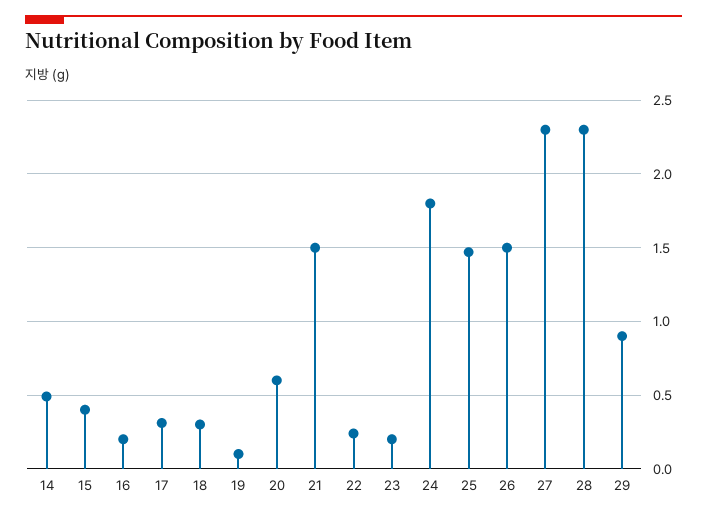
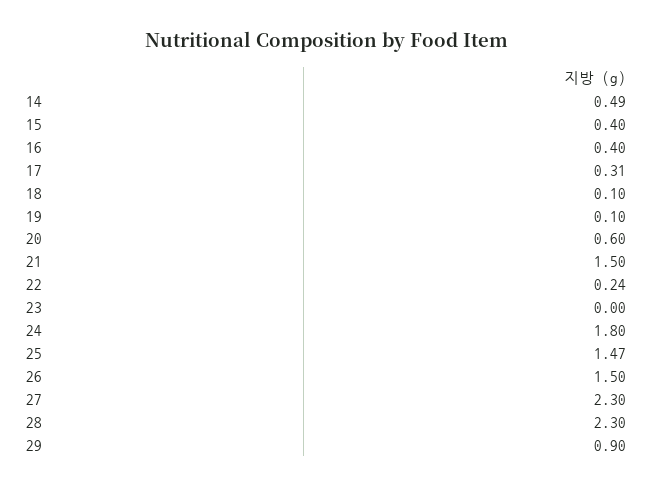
16: 0.2 -> 0.4
18: 0.3 -> 0.1
23: 0.2 -> 0

